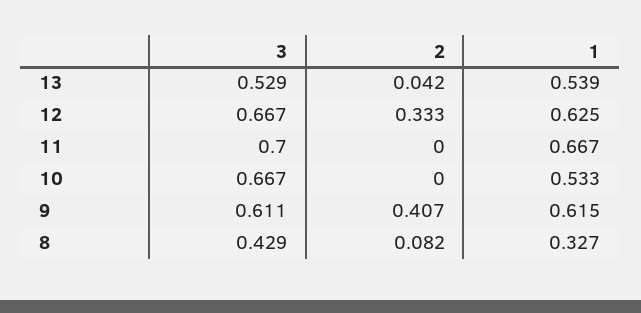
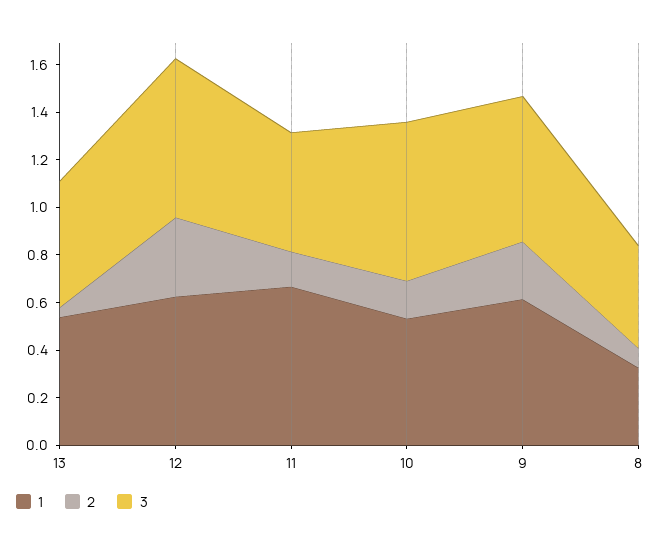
3, 11: 0.7 -> 0.5
2, 11: 0 -> 0.15
2, 10: 0 -> 0.15
2, 9: 0.407 -> 0.25

